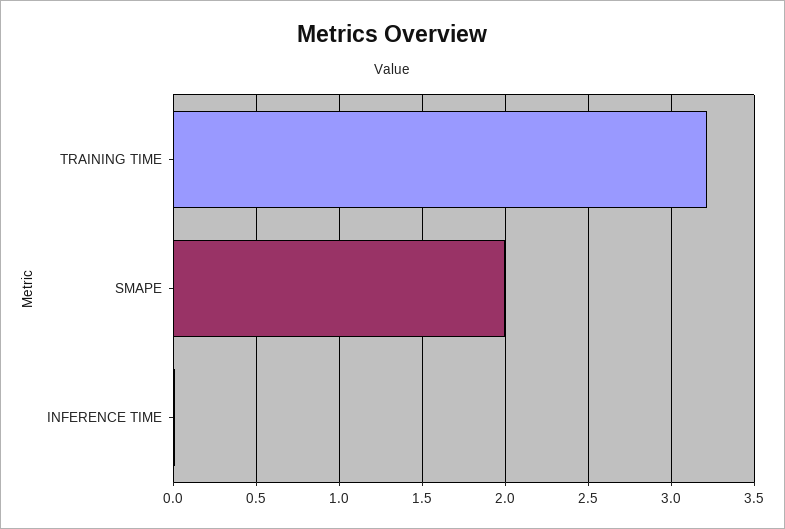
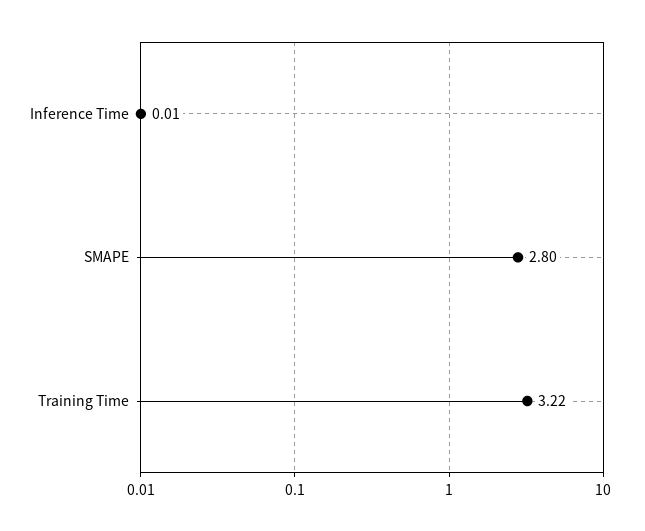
SMAPE: 2 -> 2.8

